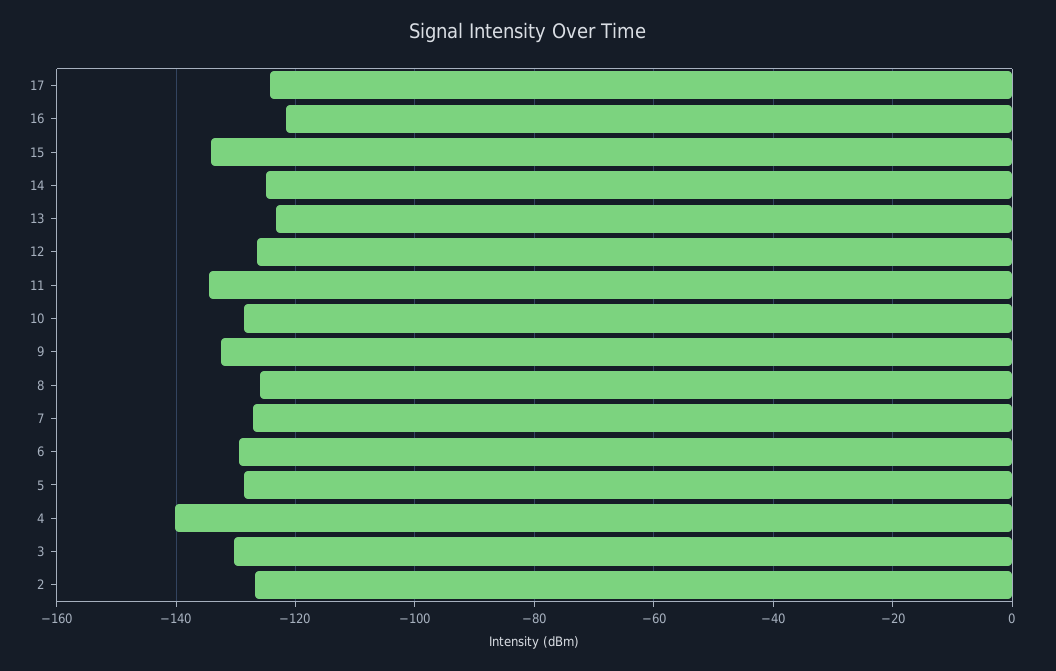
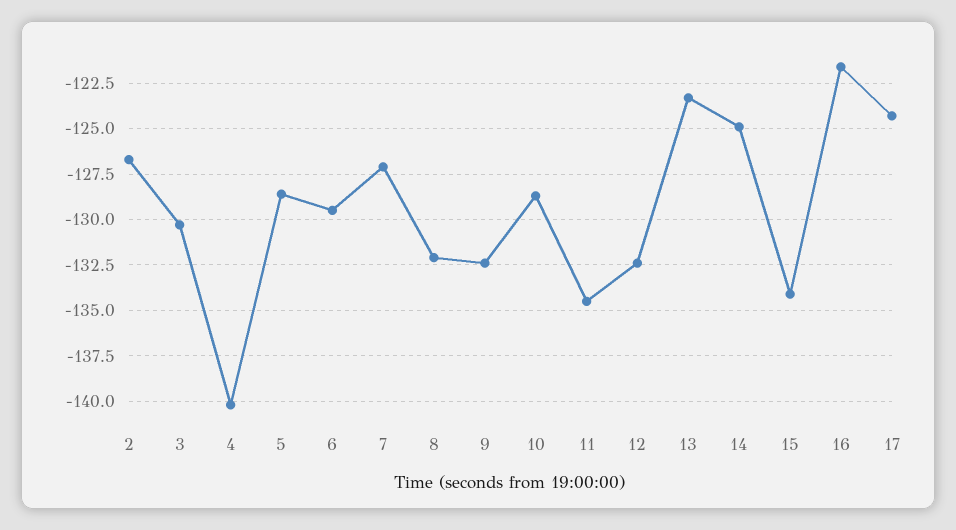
12: -126 -> -132.5
8: -126 -> -132

